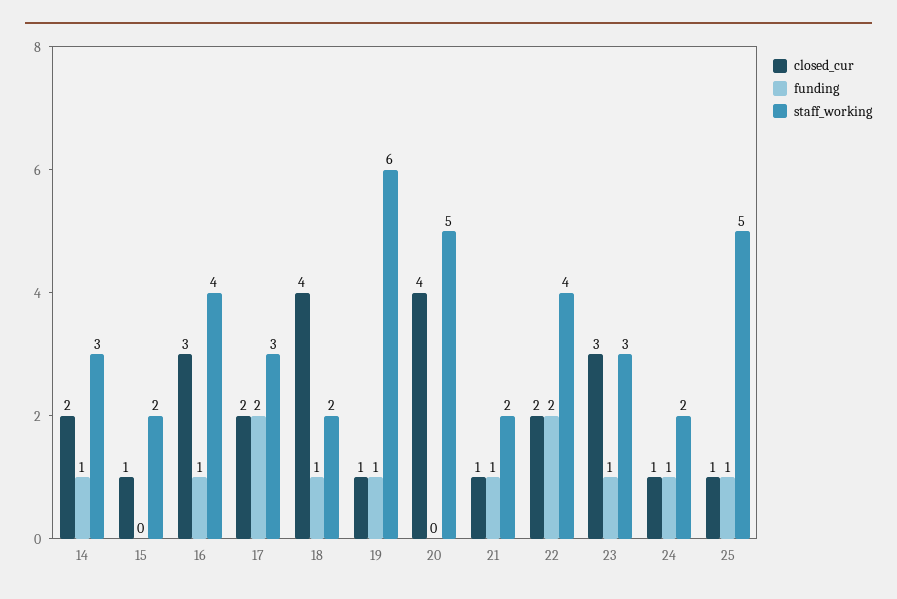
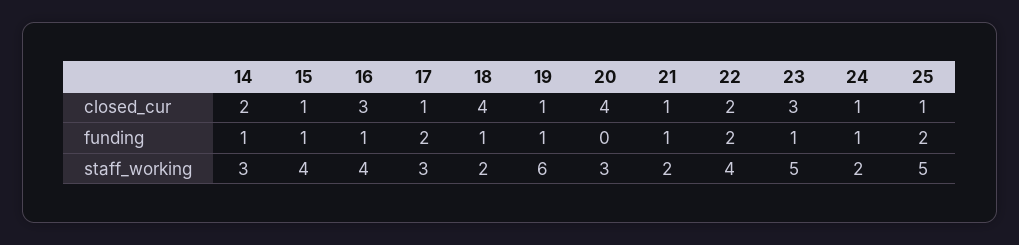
funding, 15: 0 -> 1
staff_working, 15: 2 -> 4
closed_cur, 17: 2 -> 1
staff_working, 20: 5 -> 3
staff_working, 23: 3 -> 5
funding, 25: 1 -> 2

